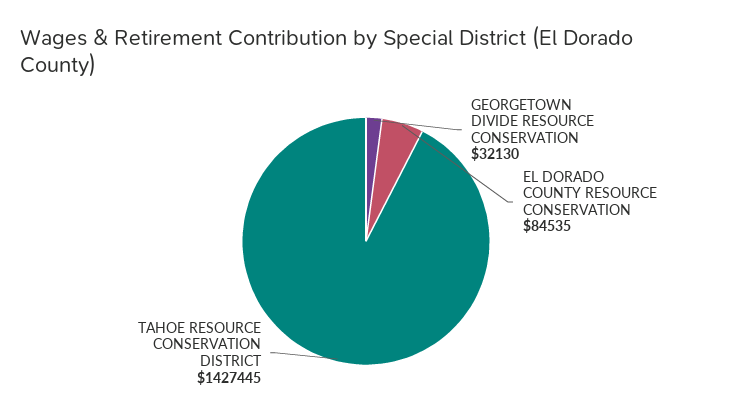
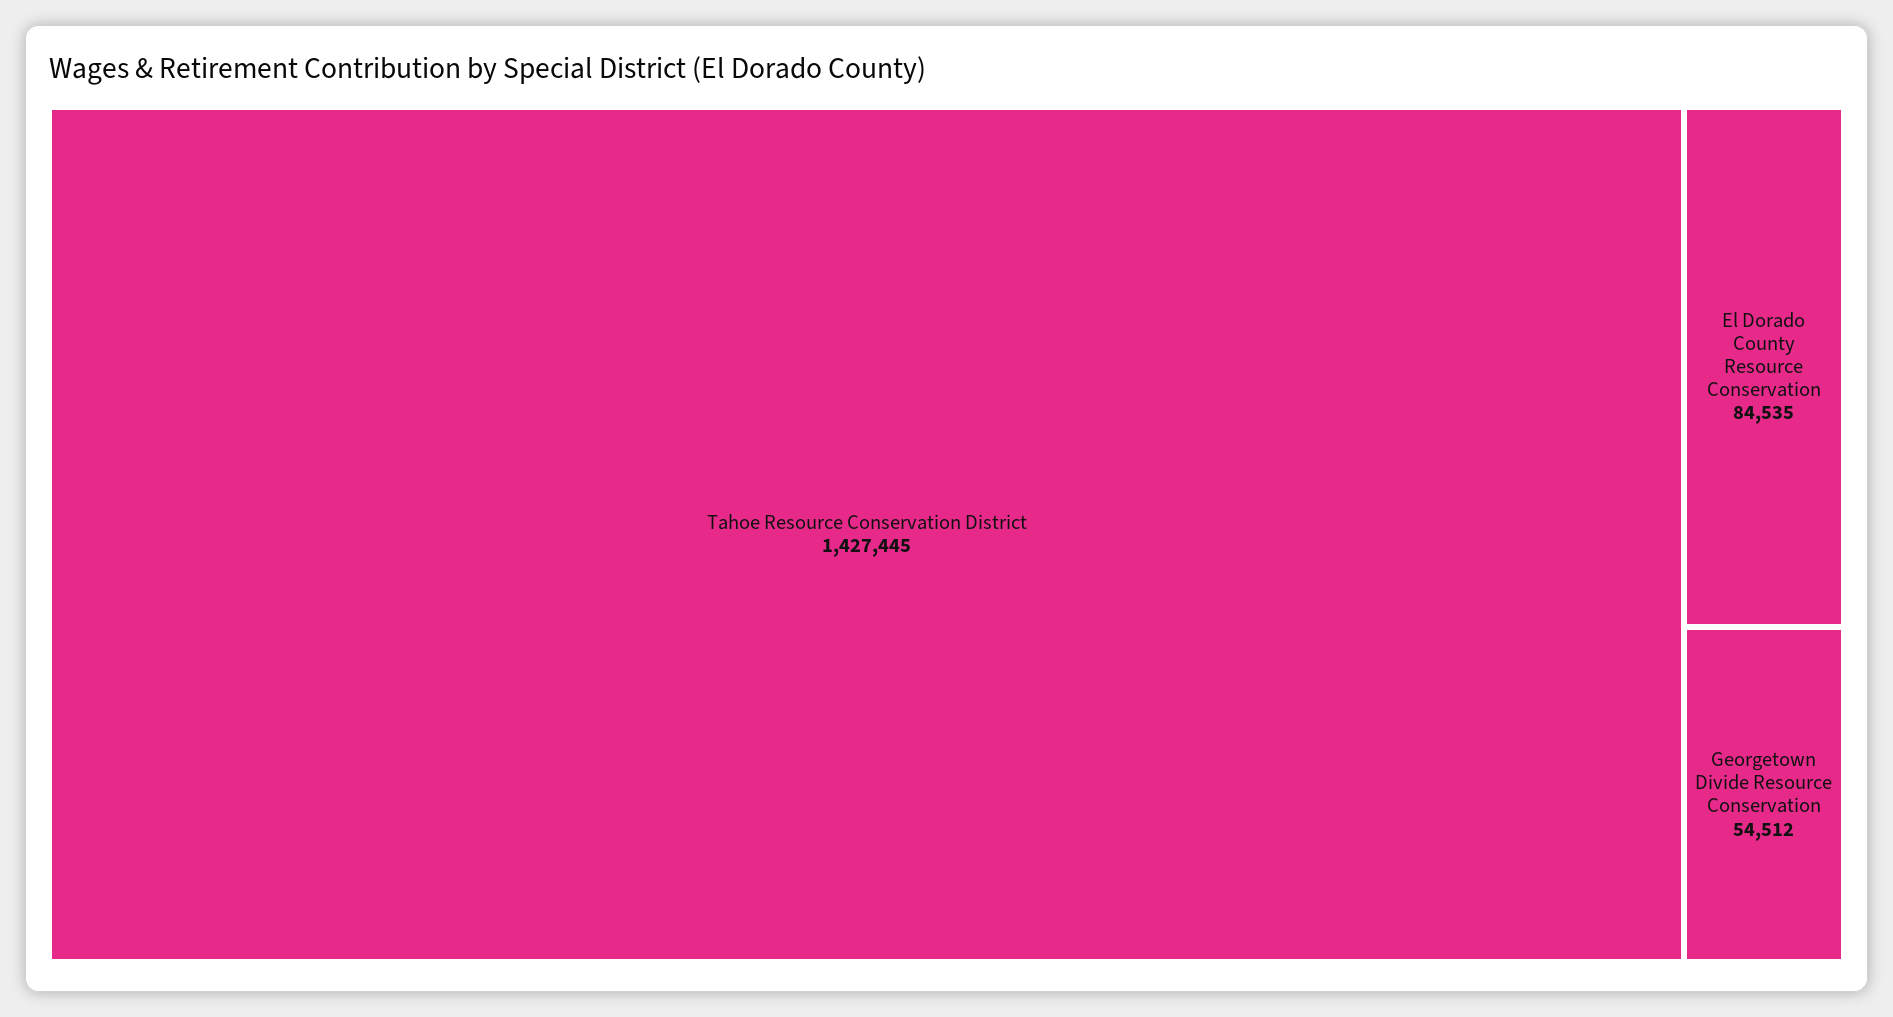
GEORGETOWN DIVIDE RESOURCE CONSERVATION: 32130 -> 54512

